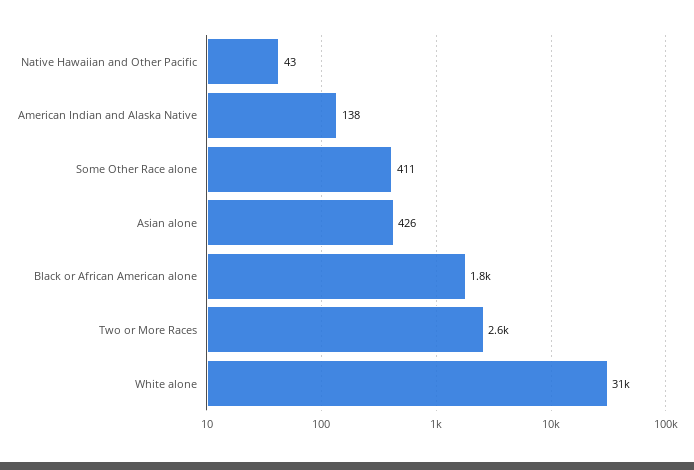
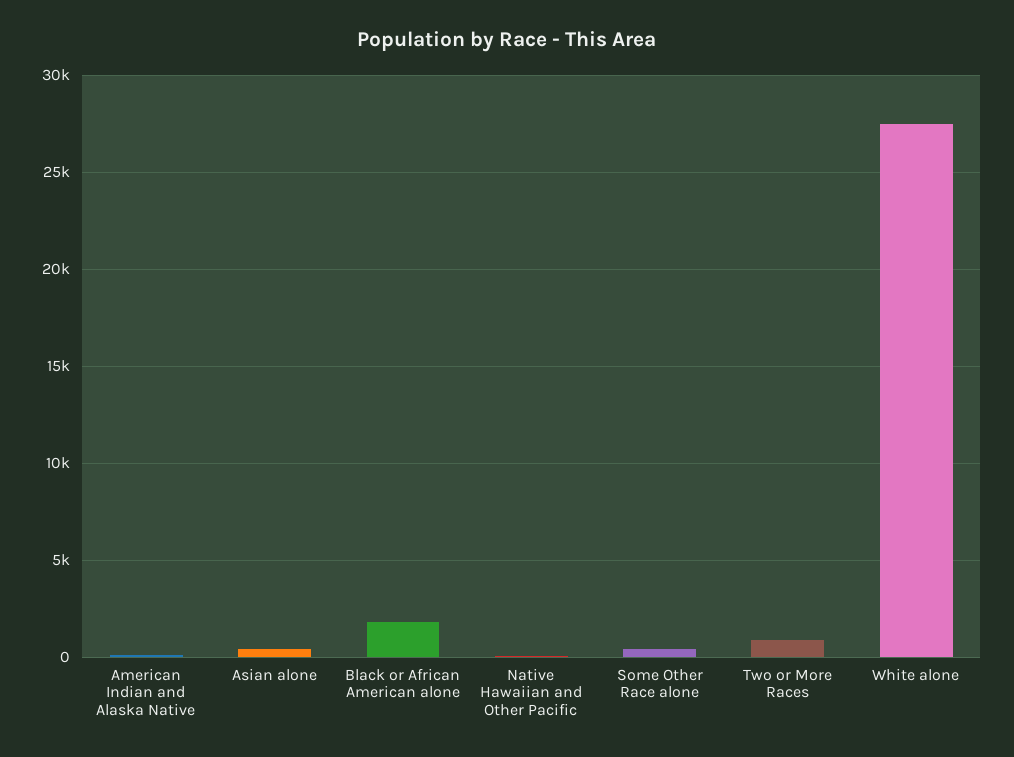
Two or More Races: 2600 -> 1000
White alone: 31000 -> 27500

